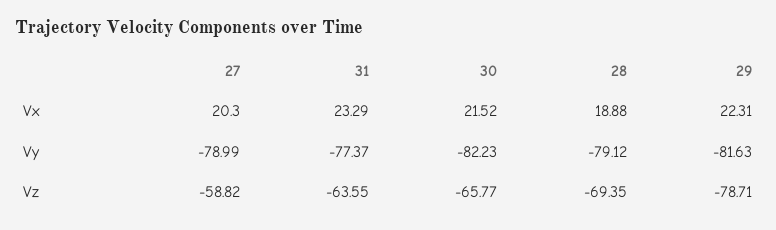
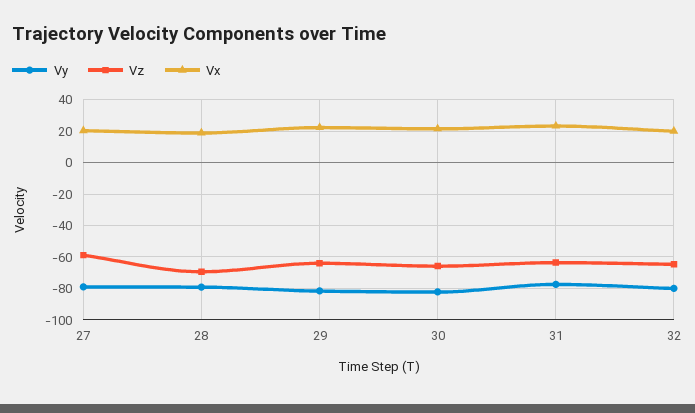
Vz, 29: -78.71 -> -65
Vy, 32: none -> -80
Vz, 32: none -> -65
Vx, 32: none -> 20

